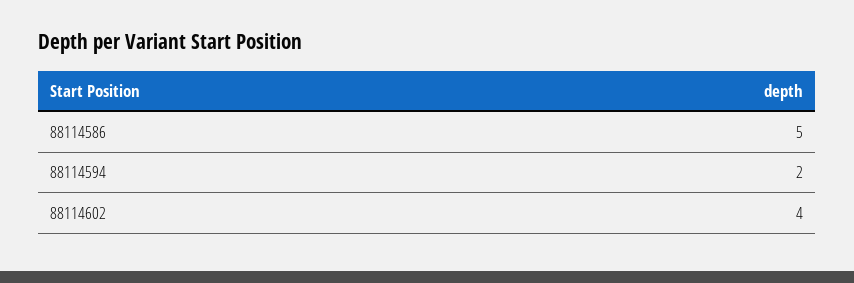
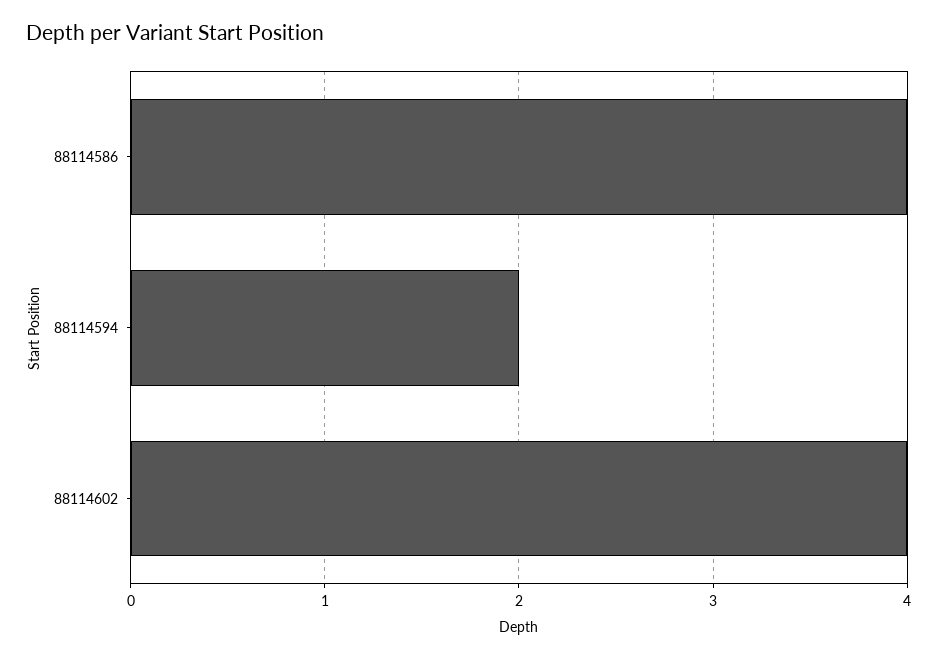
88114586: 5 -> 4

